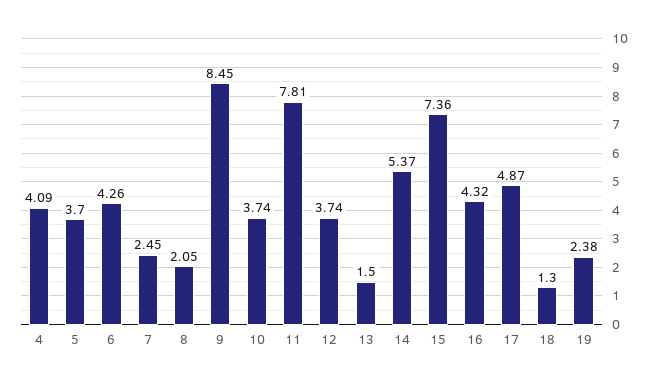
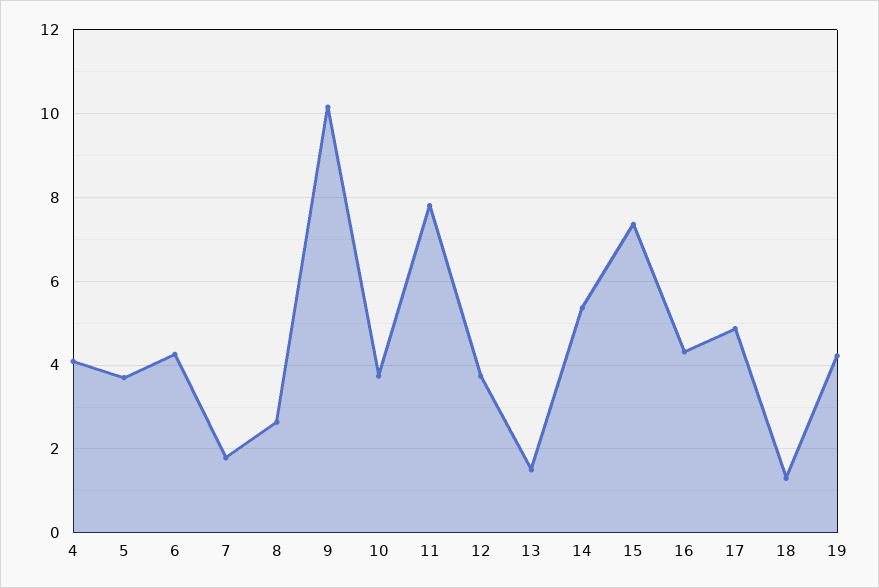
7: 2.45 -> 1.8
8: 2.05 -> 2.6
9: 8.45 -> 10.2
19: 2.38 -> 4.2

